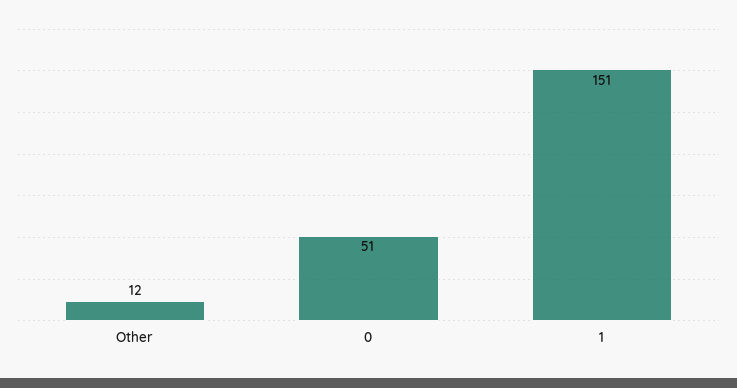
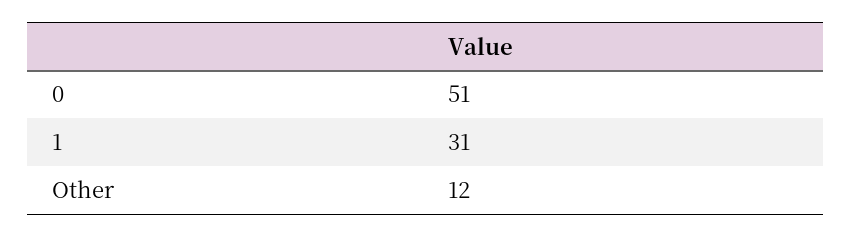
1: 151 -> 31

